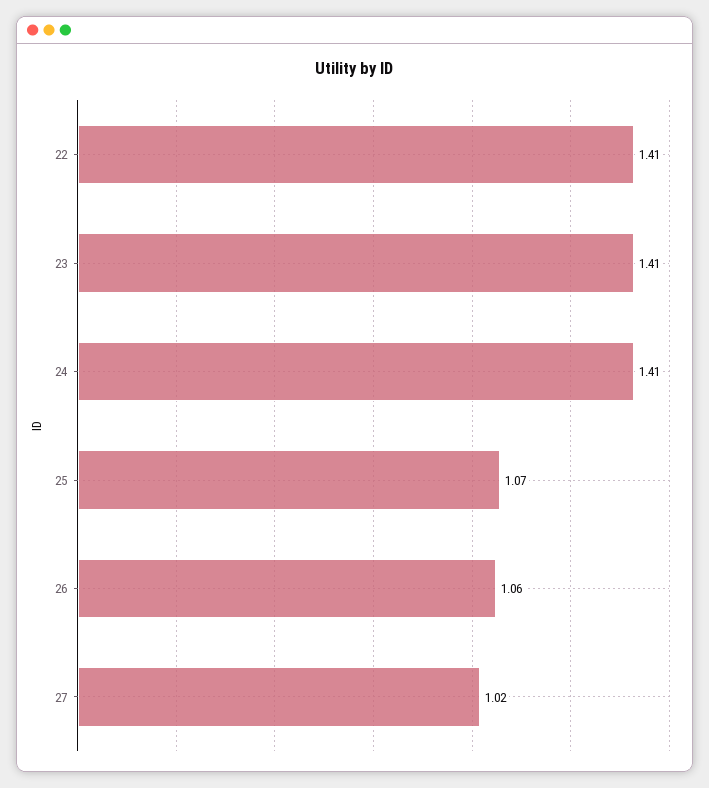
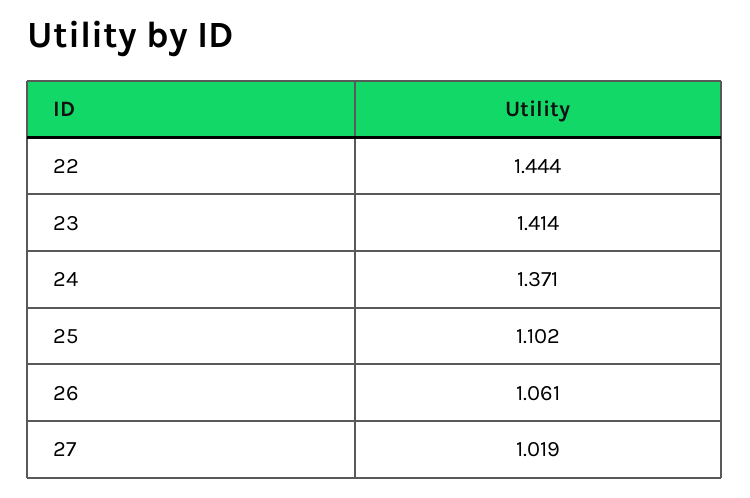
22: 1.41 -> 1.444
24: 1.41 -> 1.371
25: 1.07 -> 1.102

